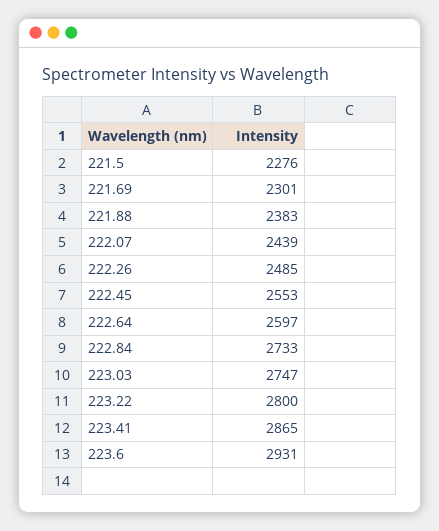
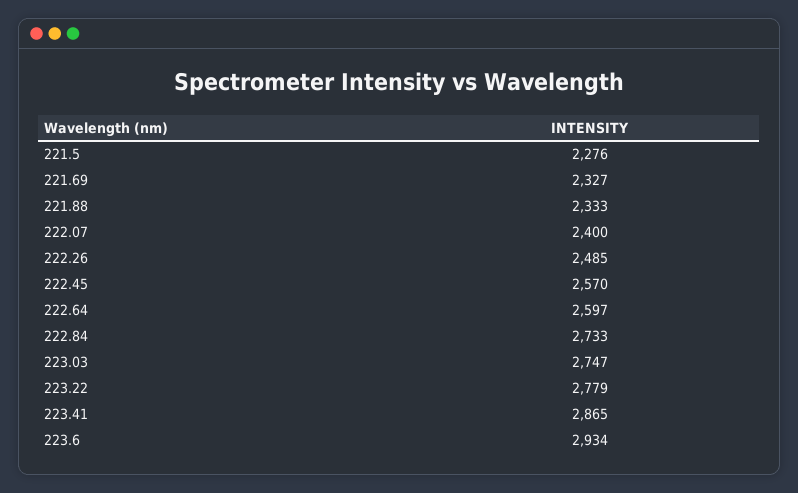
221.69: 2301 -> 2327
221.88: 2383 -> 2333
222.07: 2439 -> 2400
222.45: 2553 -> 2570
223.22: 2800 -> 2779
223.6: 2931 -> 2934

